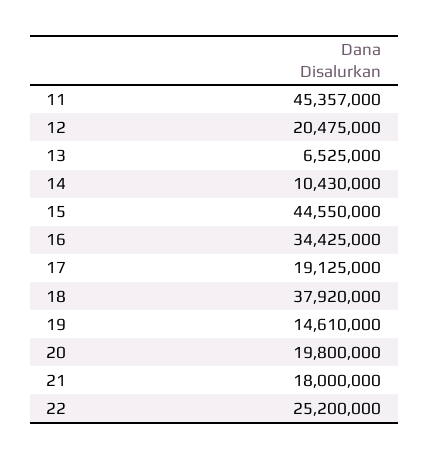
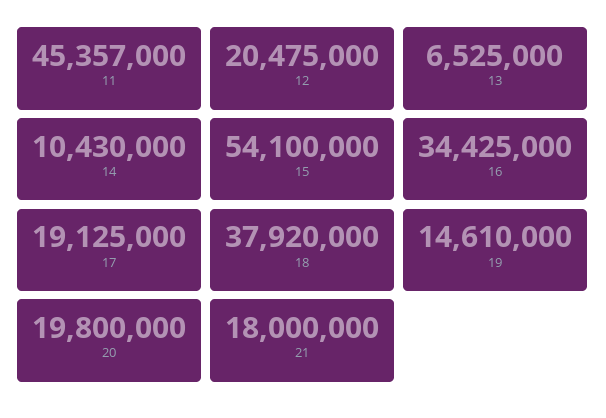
15: 44550000 -> 54100000
22: 25200000 -> none

